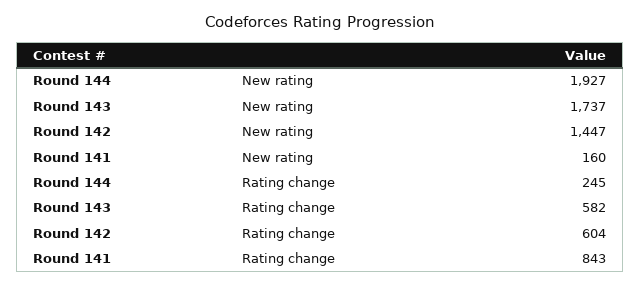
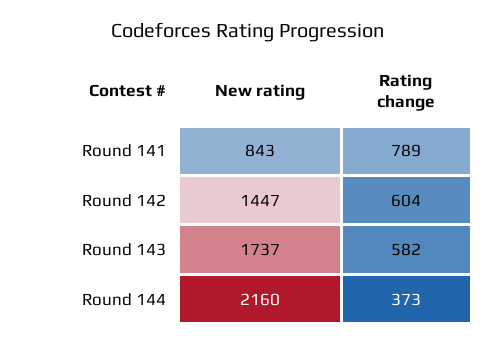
Round 144, New rating: 1927 -> 2160
Round 141, New rating: 160 -> 843
Round 144, Rating change: 245 -> 373
Round 141, Rating change: 843 -> 789

